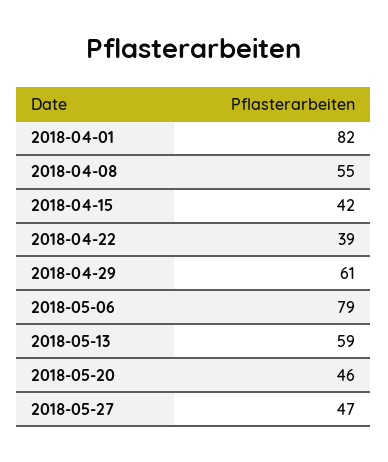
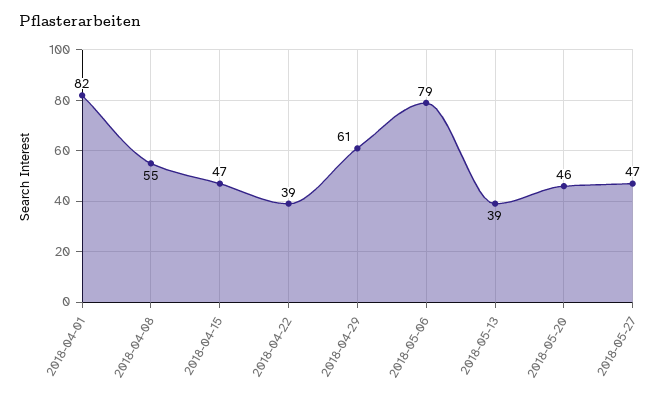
2018-04-15: 42 -> 47
2018-05-13: 59 -> 39

